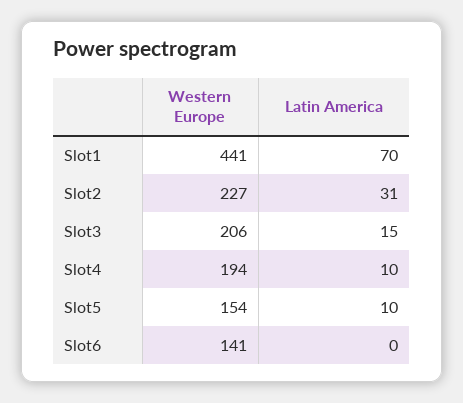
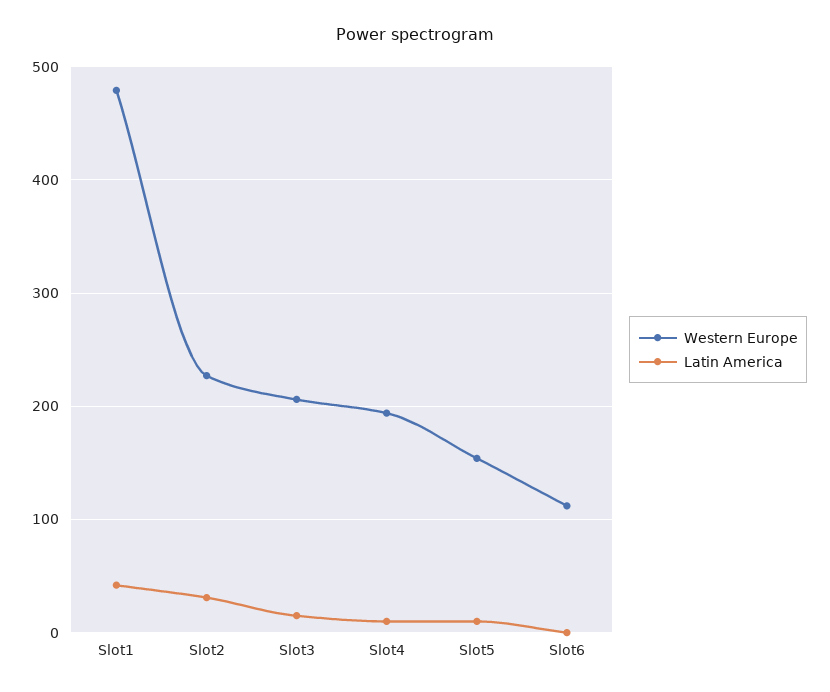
Western Europe, Slot1: 441 -> 480
Latin America, Slot1: 70 -> 40
Western Europe, Slot6: 141 -> 110

